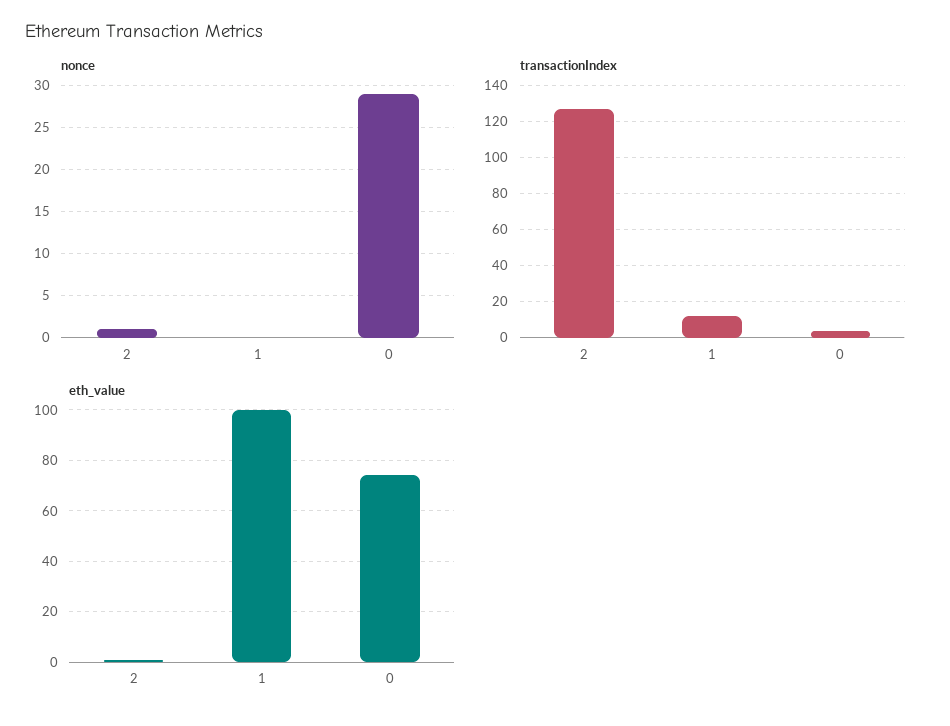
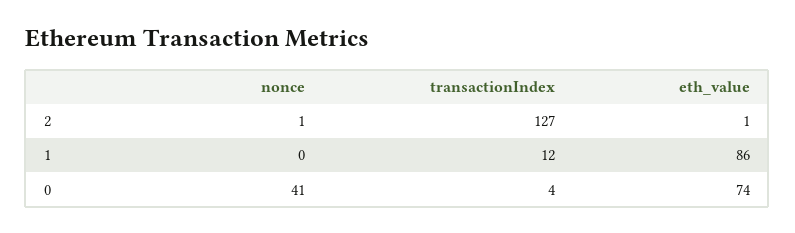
nonce, 0: 29 -> 41
eth_value, 1: 100 -> 86

